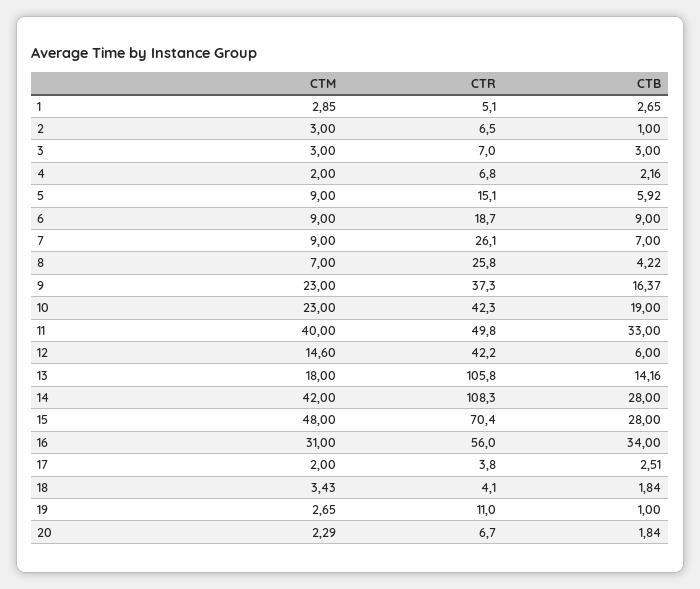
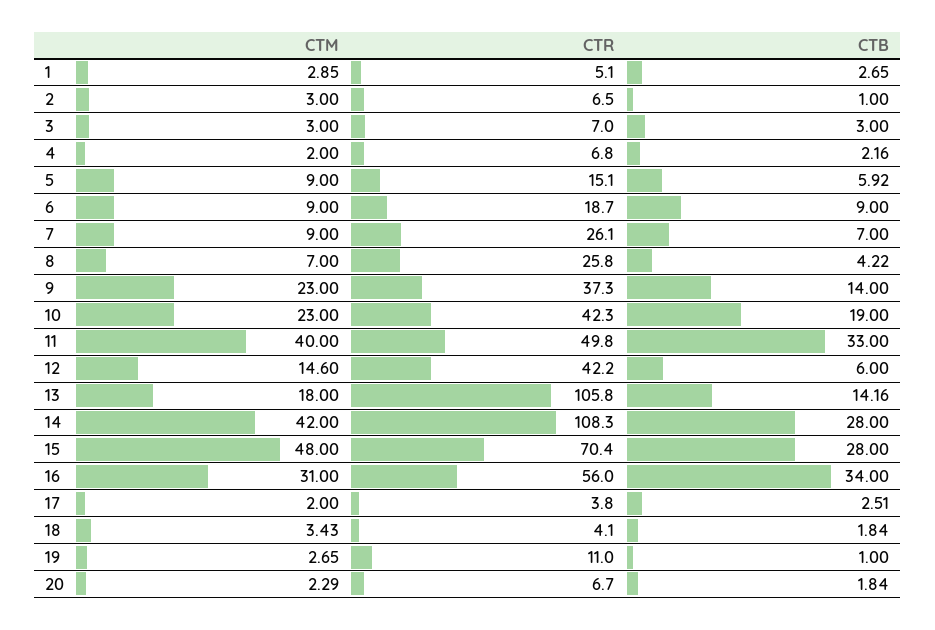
CTB, 9: 16.37 -> 14

